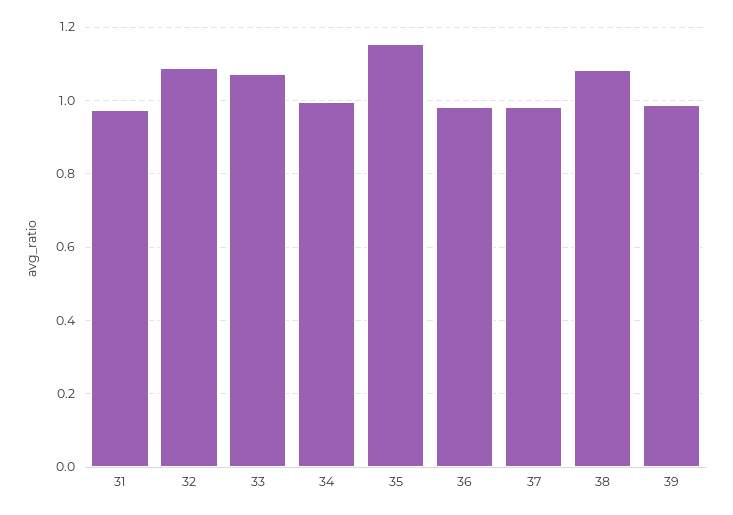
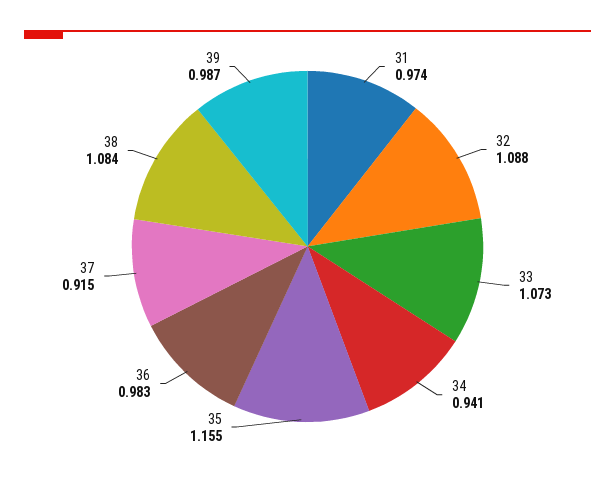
34: 1 -> 0.941
37: 0.98 -> 0.915

